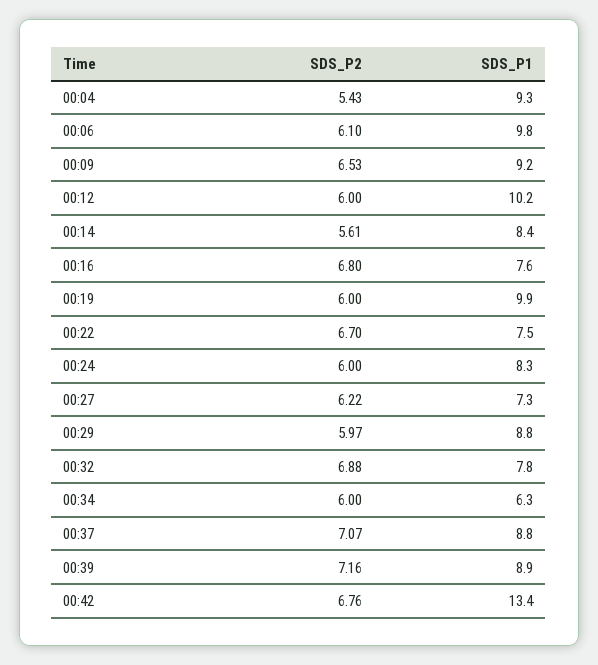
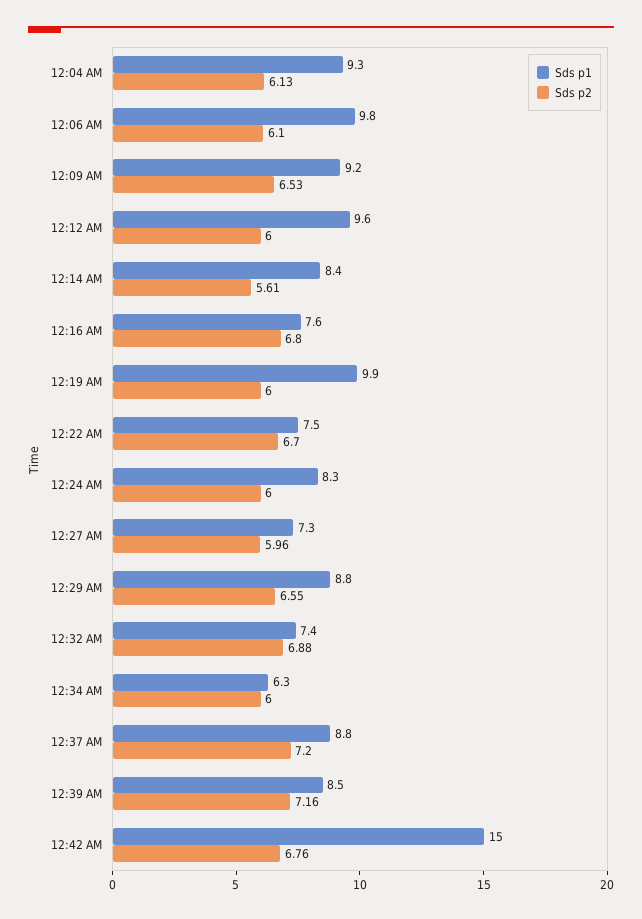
SDS_P2, 00:04: 5.43 -> 6.13
SDS_P1, 00:12: 10.2 -> 9.6
SDS_P2, 00:27: 6.22 -> 5.96
SDS_P2, 00:29: 5.97 -> 6.55
SDS_P1, 00:32: 7.8 -> 7.4
SDS_P2, 00:37: 7.07 -> 7.2
SDS_P1, 00:39: 8.9 -> 8.5
SDS_P1, 00:42: 13.4 -> 15

